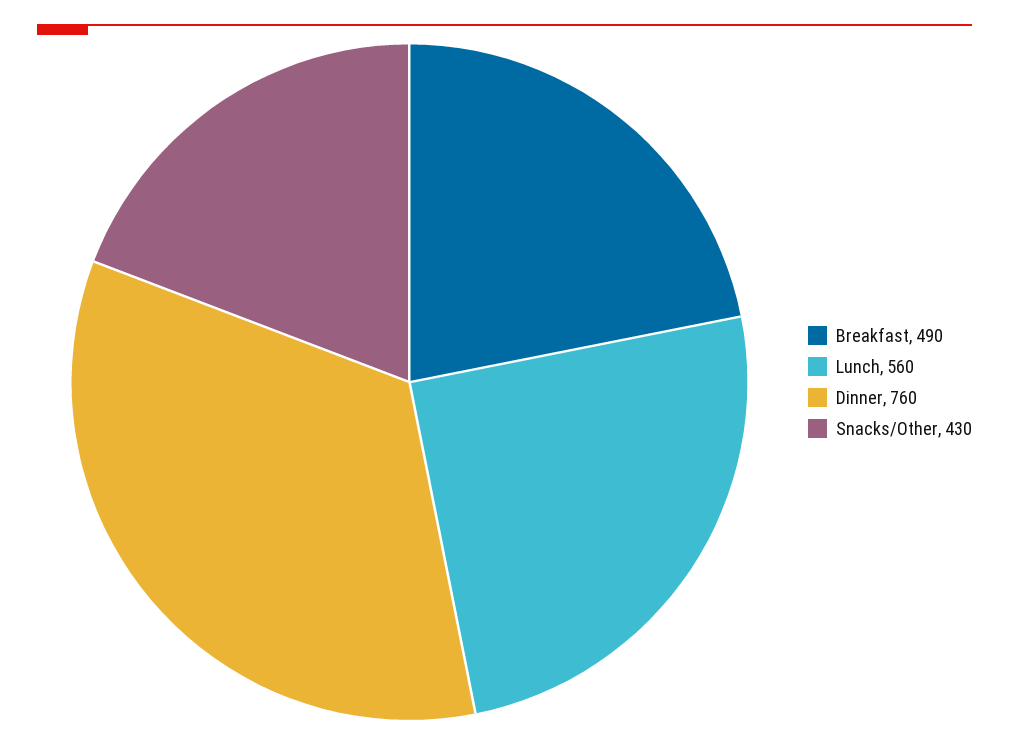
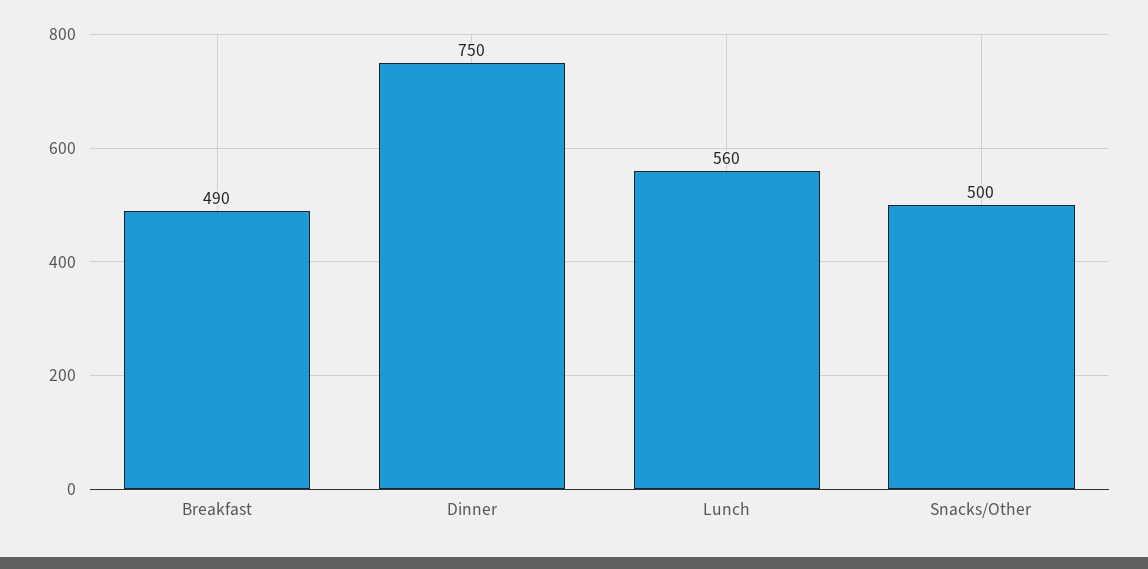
Dinner: 760 -> 750
Snacks/Other: 430 -> 500

